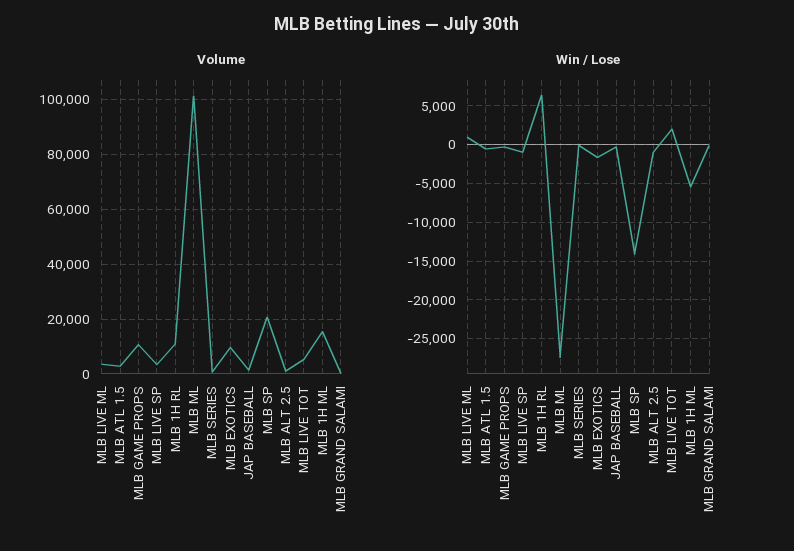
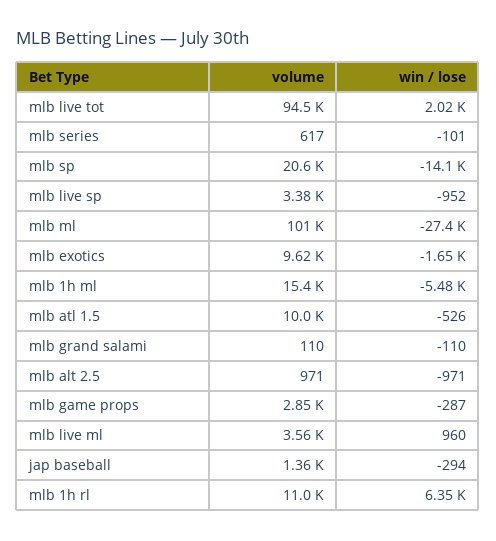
Volume, MLB ATL 1.5: 2500 -> 10000
Volume, MLB GAME PROPS: 10000 -> 2850
Volume, MLB LIVE TOT: 5000 -> 94500

